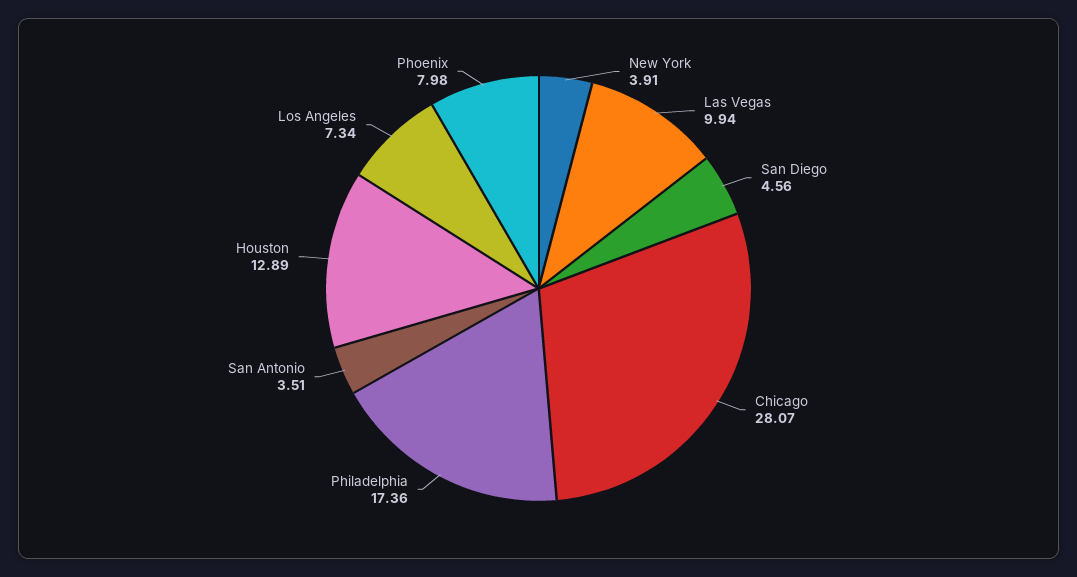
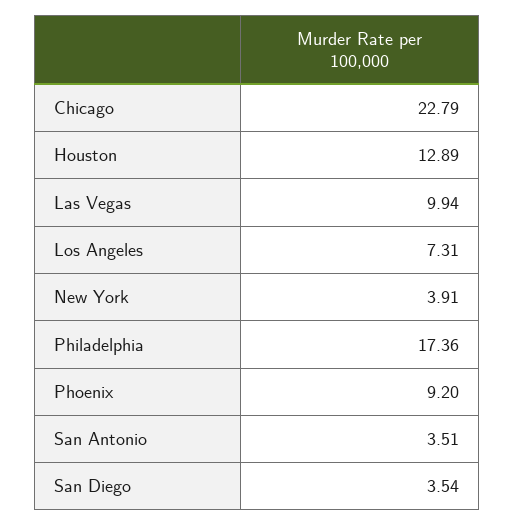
San Diego: 4.56 -> 3.54
Chicago: 28.07 -> 22.79
Los Angeles: 7.34 -> 7.31
Phoenix: 7.98 -> 9.2

